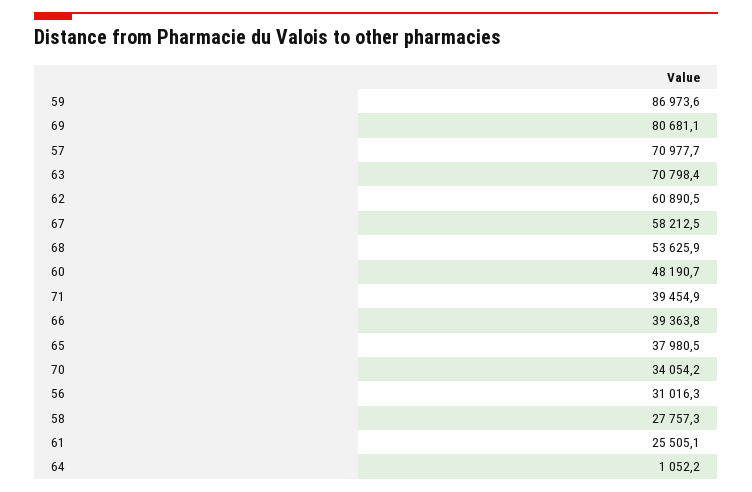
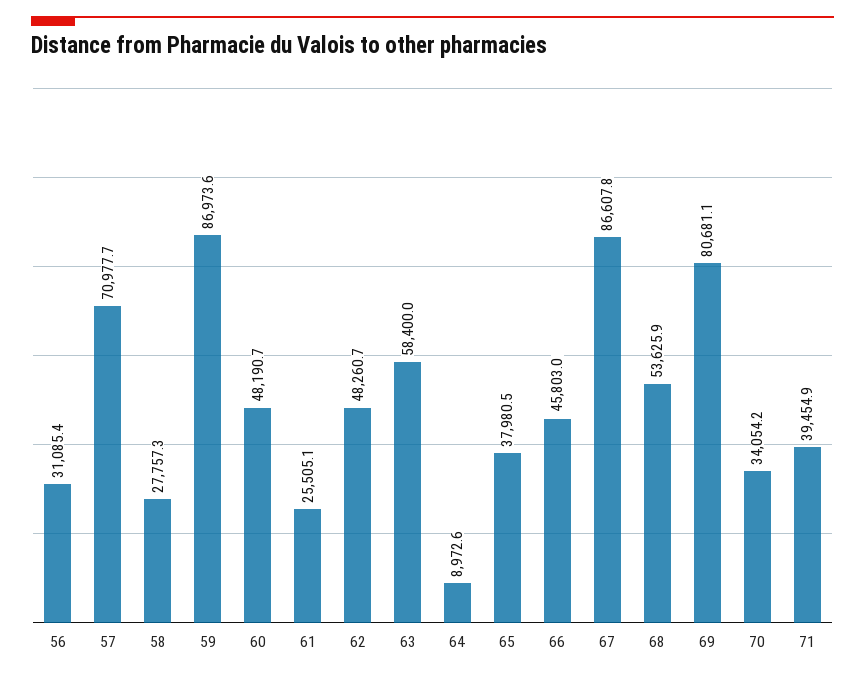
63: 70798.4 -> 58400
62: 60890.5 -> 48260.7
67: 58212.5 -> 86607.8
66: 39363.8 -> 45803
56: 31016.3 -> 31085.4
64: 1052.2 -> 8972.6

